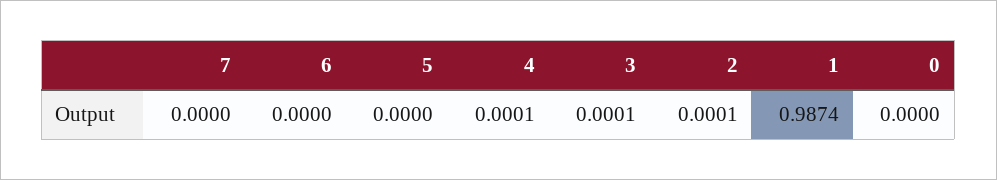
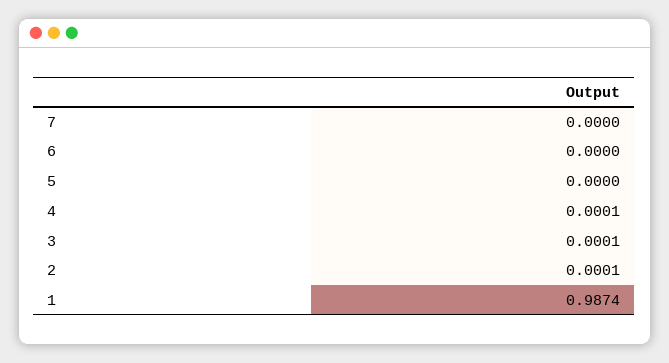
0: 0 -> none

